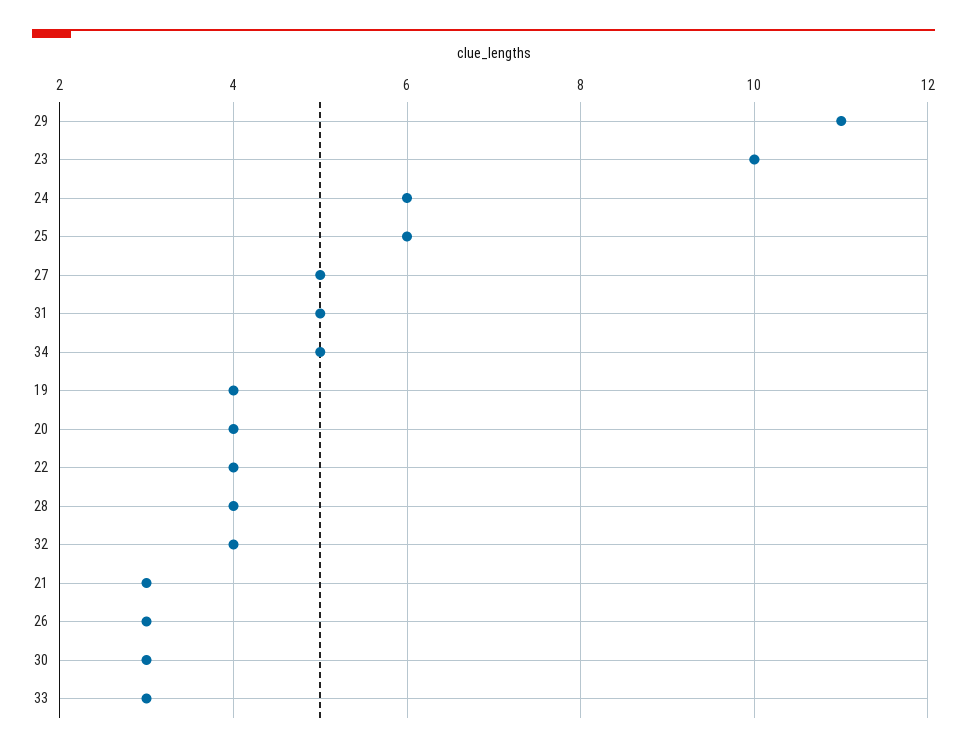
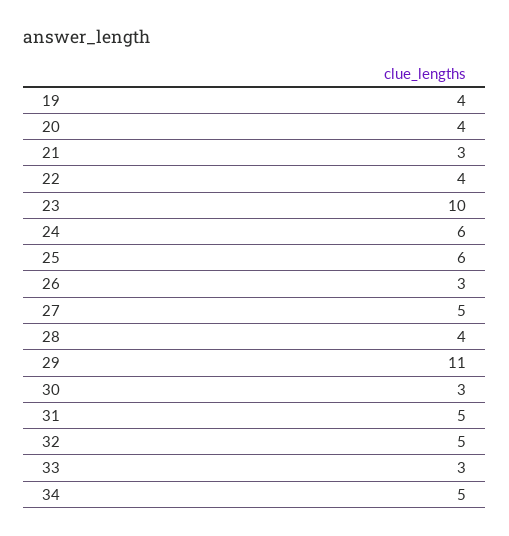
32: 4 -> 5

